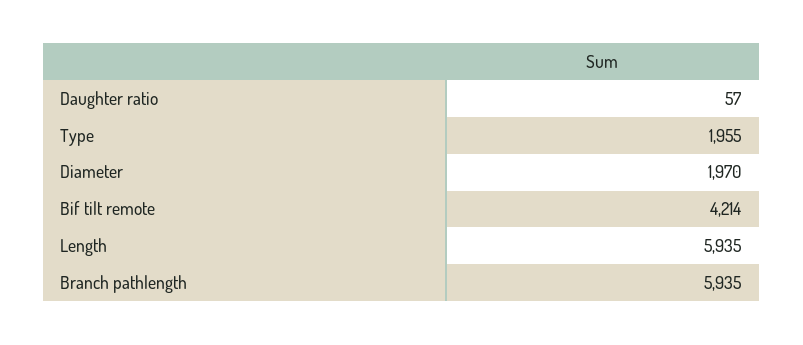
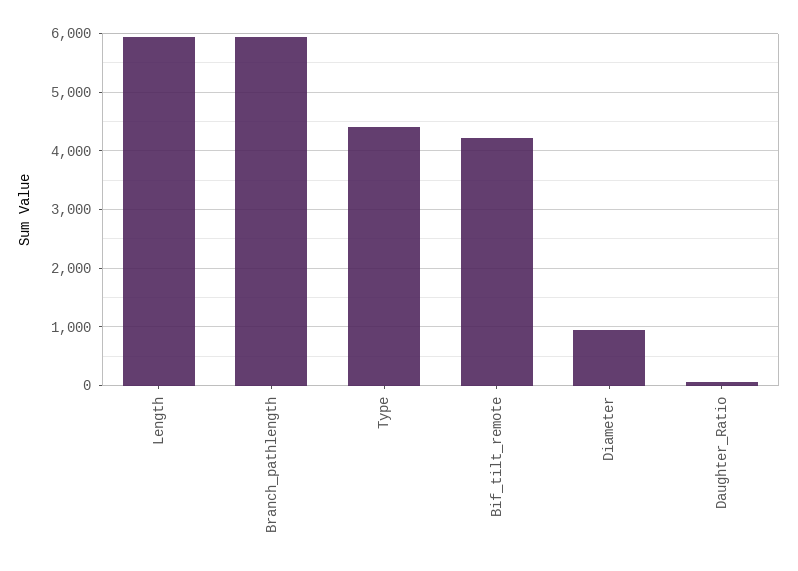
Type: 1955 -> 4400
Diameter: 1970 -> 1000

